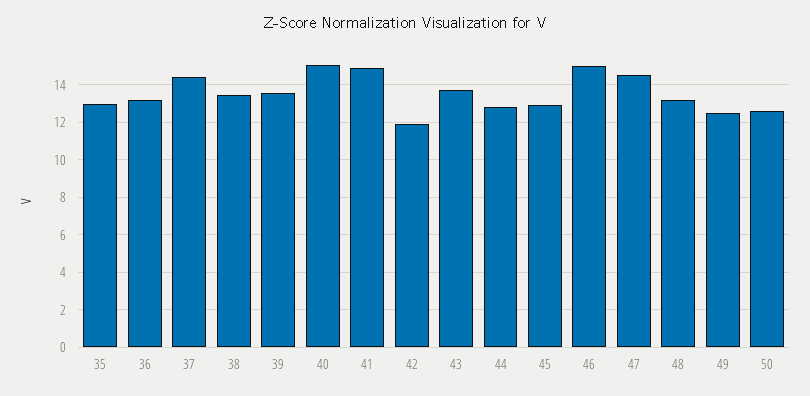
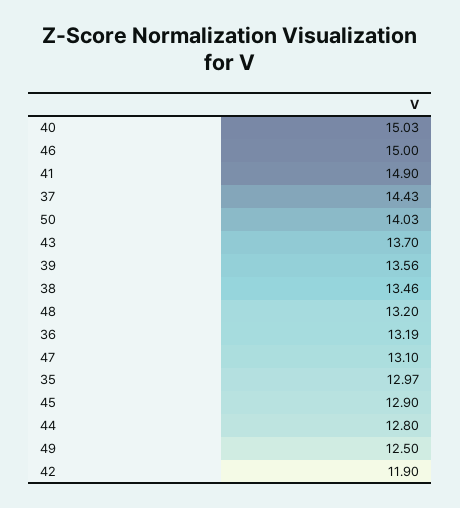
47: 14.5 -> 13.1
50: 12.5 -> 14.03

